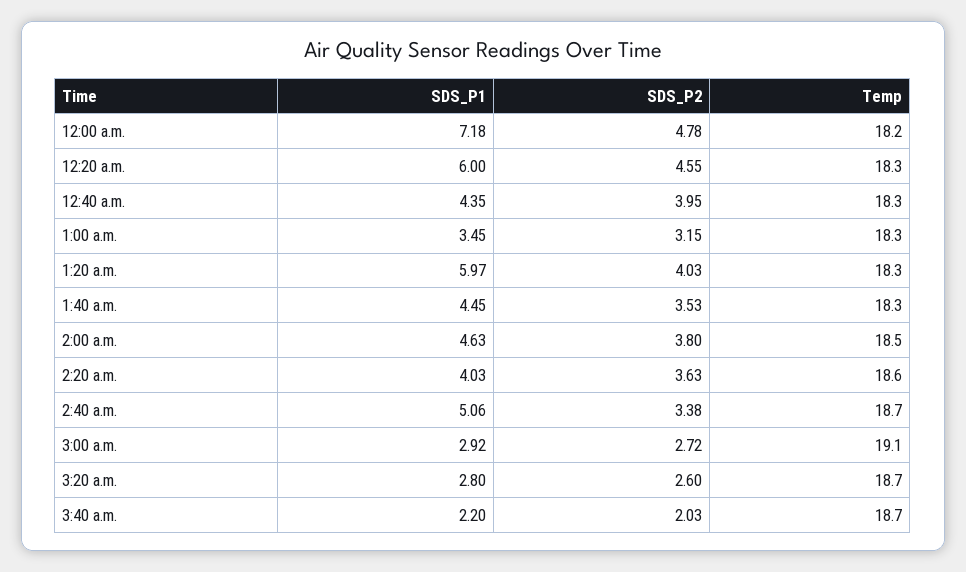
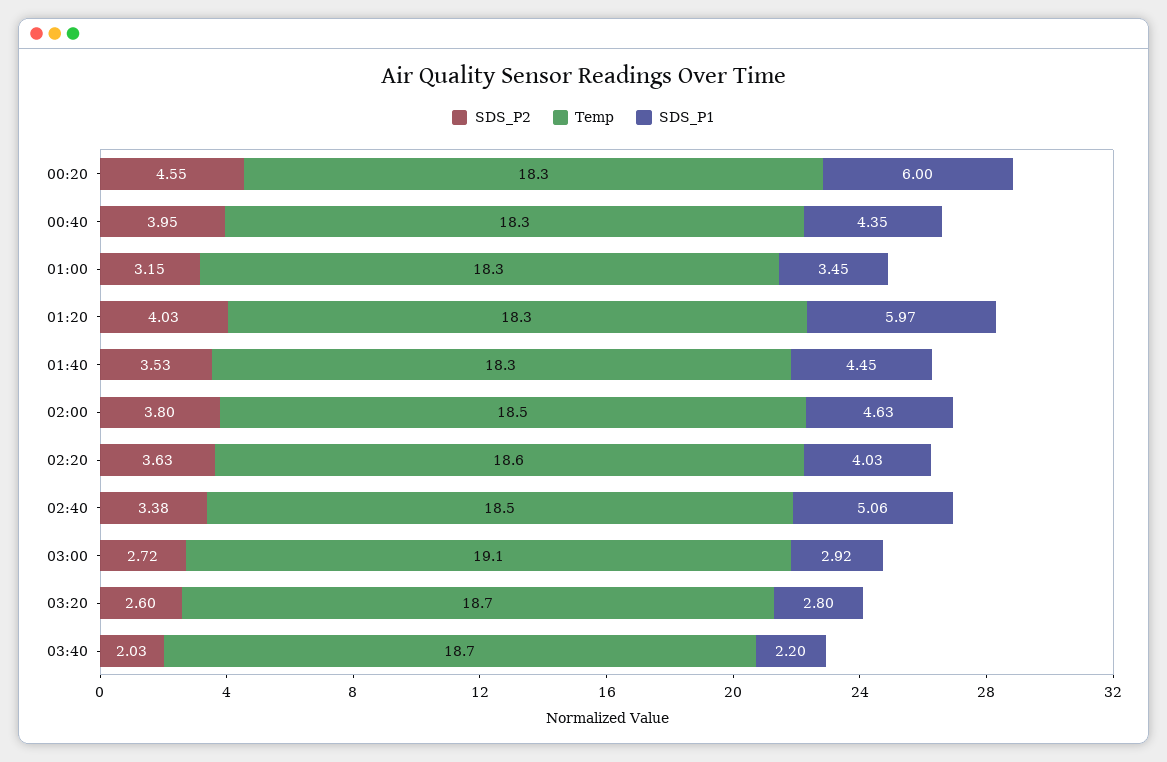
SDS_P1, 12:00 a.m.: 7.18 -> none
SDS_P2, 12:00 a.m.: 4.78 -> none
Temp, 12:00 a.m.: 18.2 -> none
Temp, 2:40 a.m.: 18.7 -> 18.5

